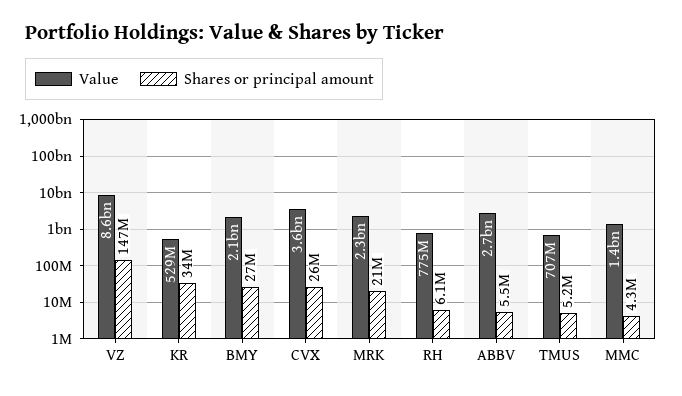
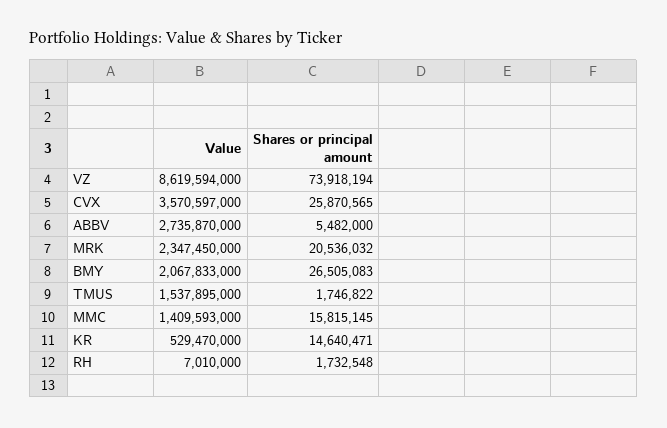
Shares or principal amount, VZ: 147000000 -> 73918194
Shares or principal amount, KR: 34000000 -> 14640471
Value, RH: 775000000 -> 7010000
Shares or principal amount, RH: 6100000 -> 1732548
Value, TMUS: 707000000 -> 1537895000
Shares or principal amount, TMUS: 5200000 -> 1746822
Shares or principal amount, MMC: 4300000 -> 15815145

